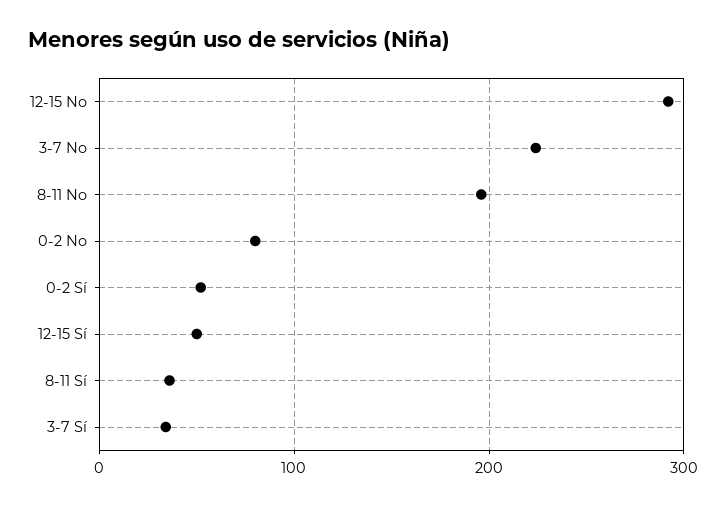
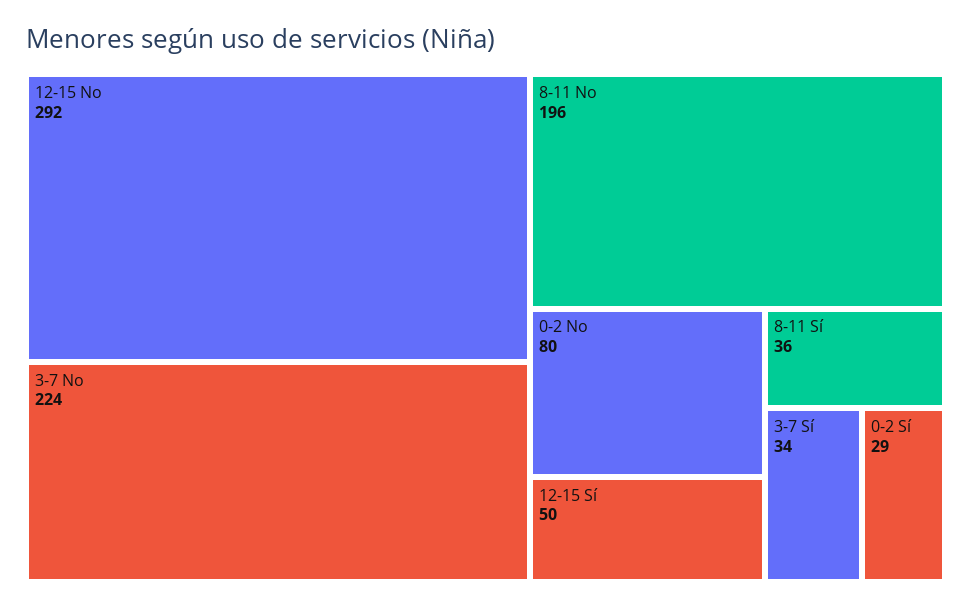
0-2 Sí: 50 -> 29

